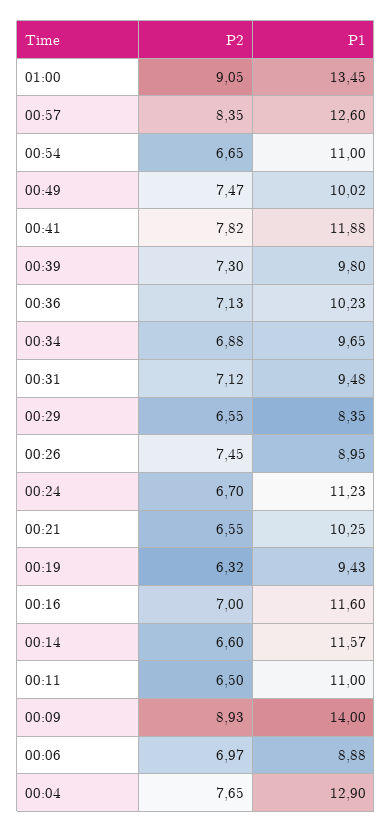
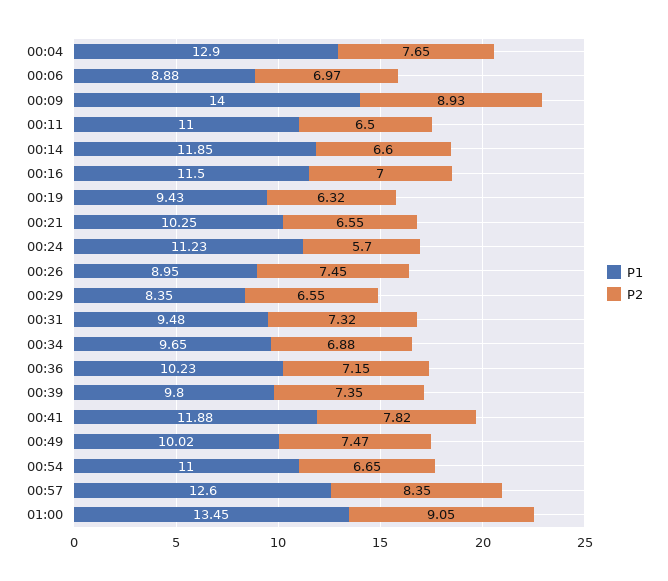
P2, 00:39: 7.3 -> 7.35
P2, 00:36: 7.13 -> 7.15
P2, 00:31: 7.12 -> 7.32
P2, 00:24: 6.7 -> 5.7
P1, 00:16: 11.6 -> 11.5
P1, 00:14: 11.57 -> 11.85

